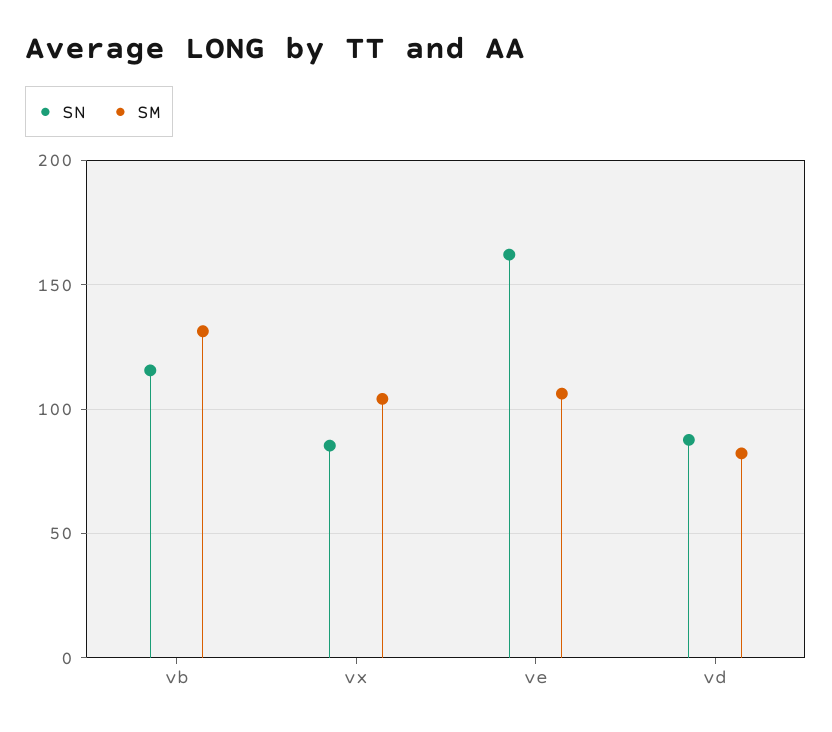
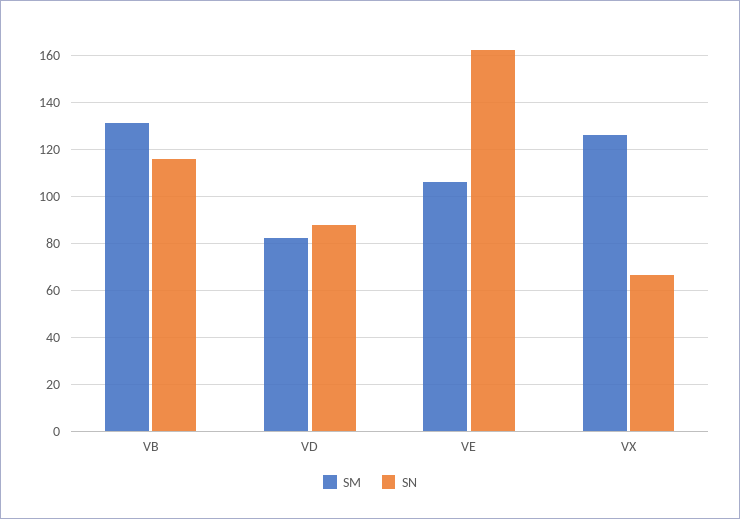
SN, vx: 85 -> 65
SM, vx: 105 -> 125

